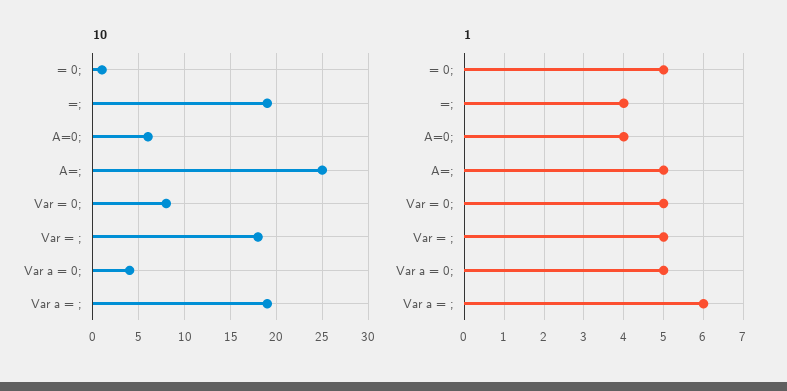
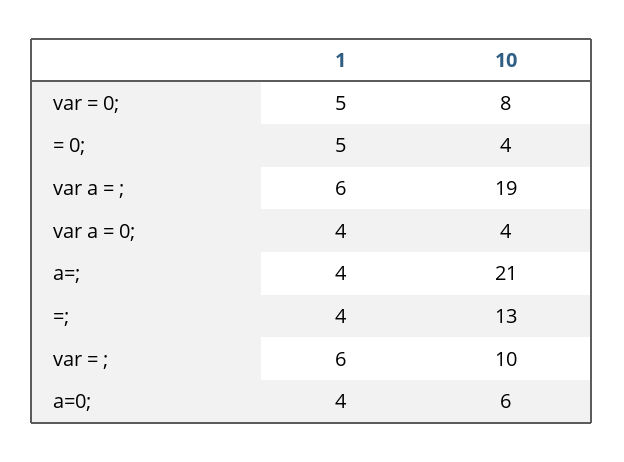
10, = 0;: 1 -> 4
10, =;: 19 -> 13
10, A=;: 25 -> 21
10, Var = ;: 18 -> 10
1, A=;: 5 -> 4
1, Var = ;: 5 -> 6
1, Var a = 0;: 5 -> 4

